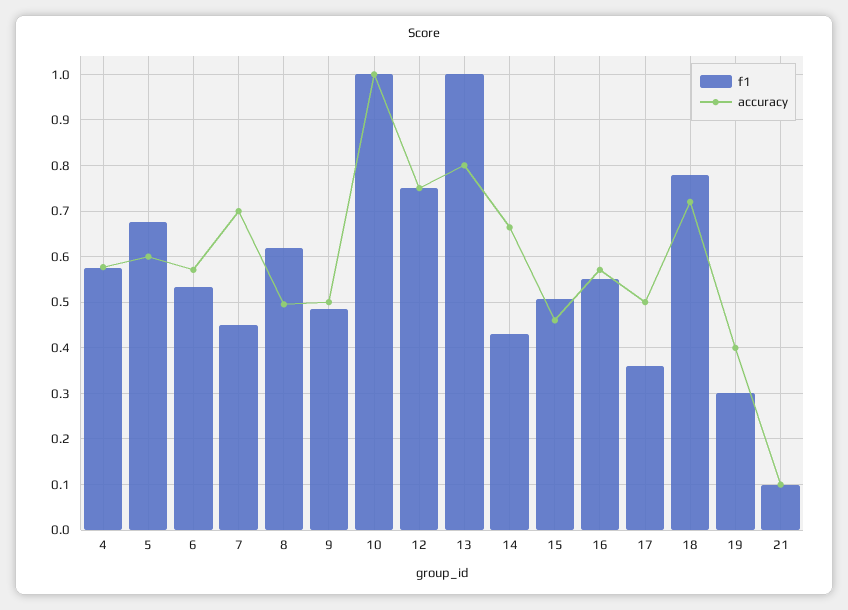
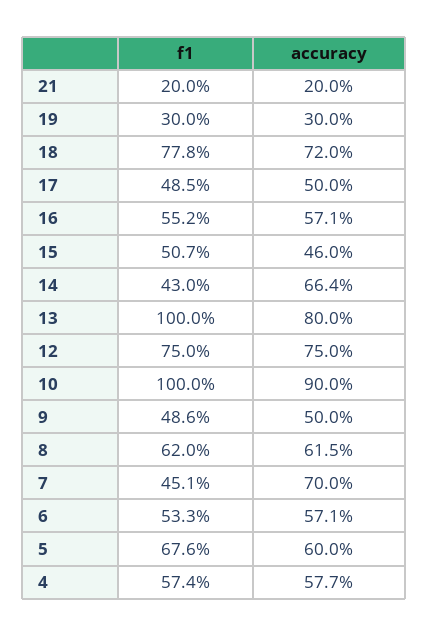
accuracy, 8: 0.5 -> 0.615
accuracy, 10: 1 -> 0.9
f1, 17: 0.36 -> 0.485
accuracy, 19: 0.4 -> 0.3
f1, 21: 0.1 -> 0.2
accuracy, 21: 0.1 -> 0.2

